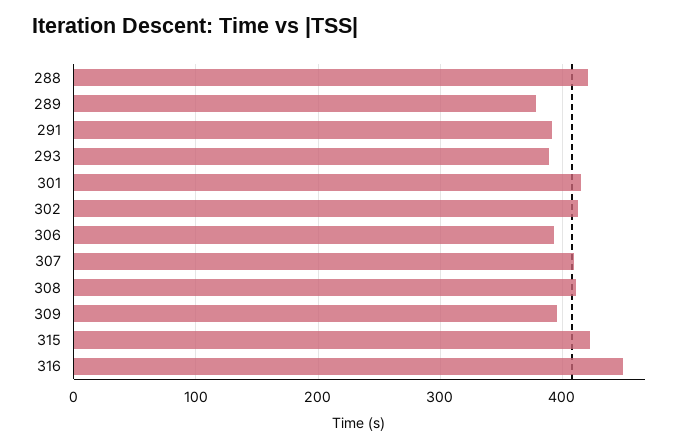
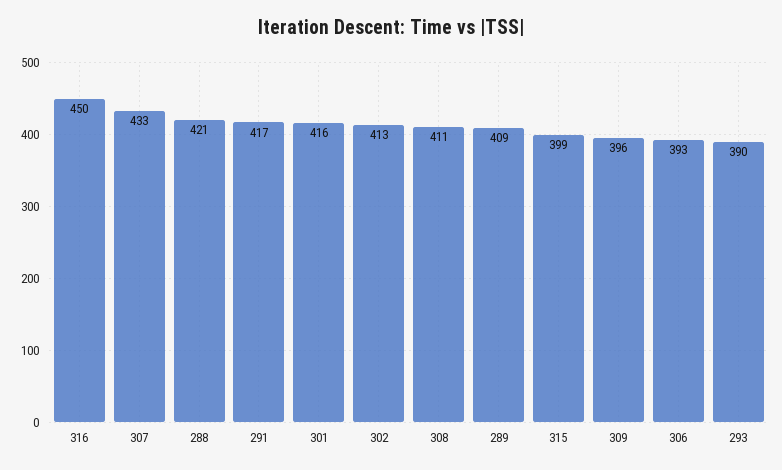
289: 380 -> 409
291: 390 -> 417
307: 410 -> 433
315: 420 -> 399

